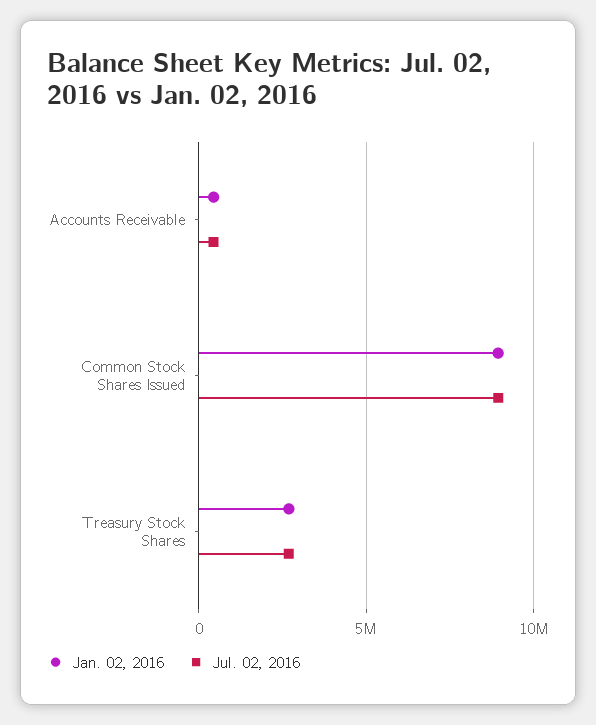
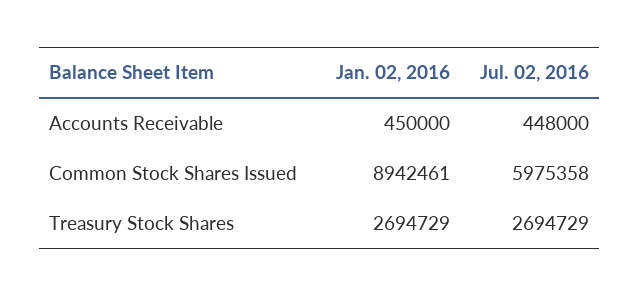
Jul. 02, 2016, Common Stock Shares Issued: 9000000 -> 5975358

